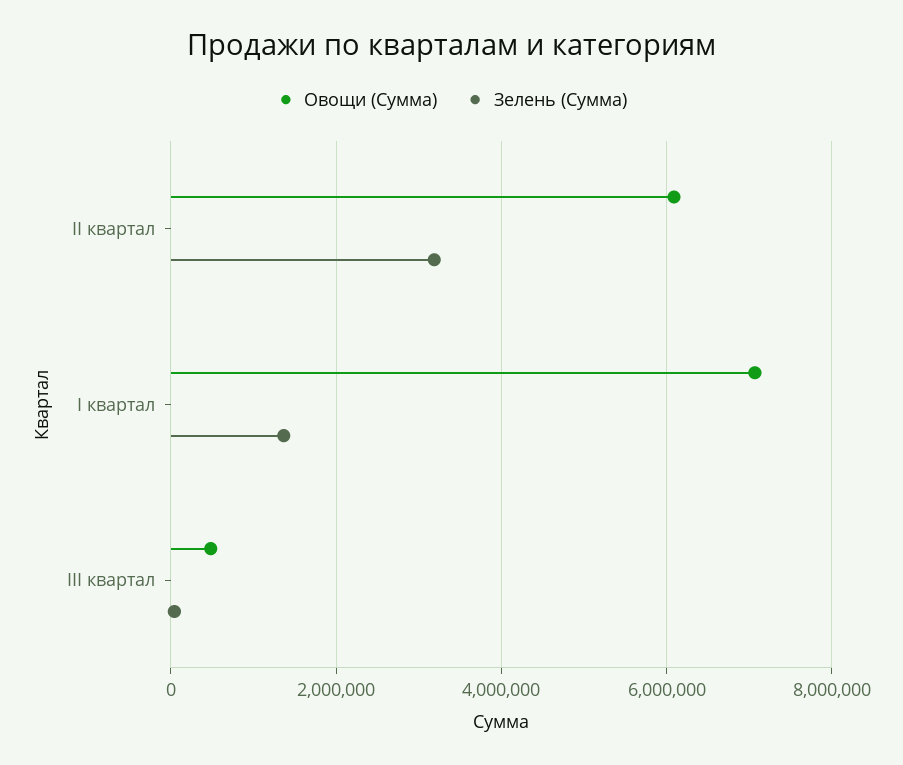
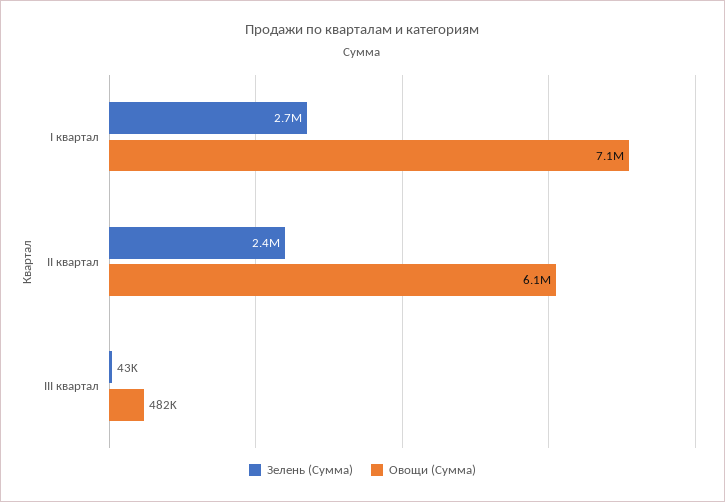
Зелень (Сумма), II квартал: 3200000 -> 2400000
Зелень (Сумма), I квартал: 1400000 -> 2700000

